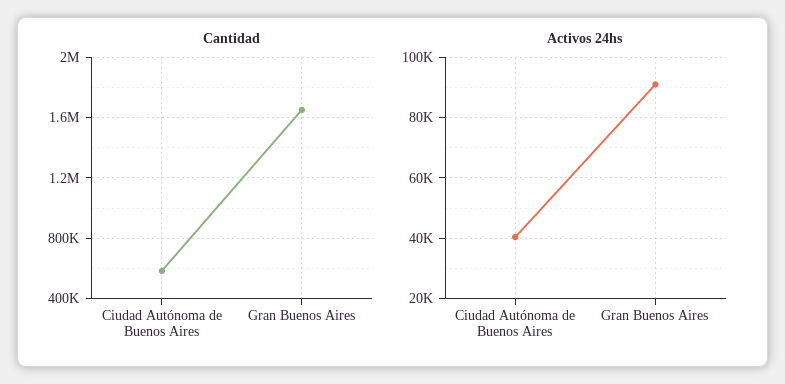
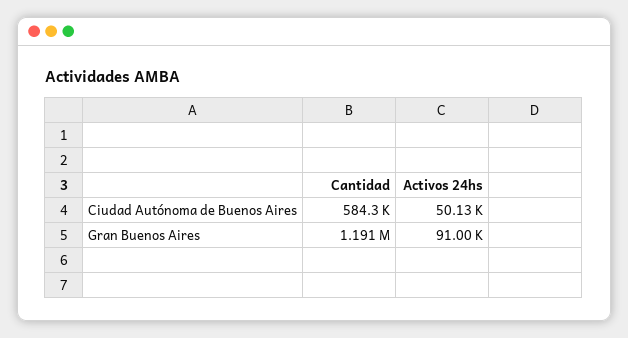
Cantidad, Gran Buenos Aires: 1650000 -> 1191000
Activos 24hs, Ciudad Autónoma de Buenos Aires: 40000 -> 50130

